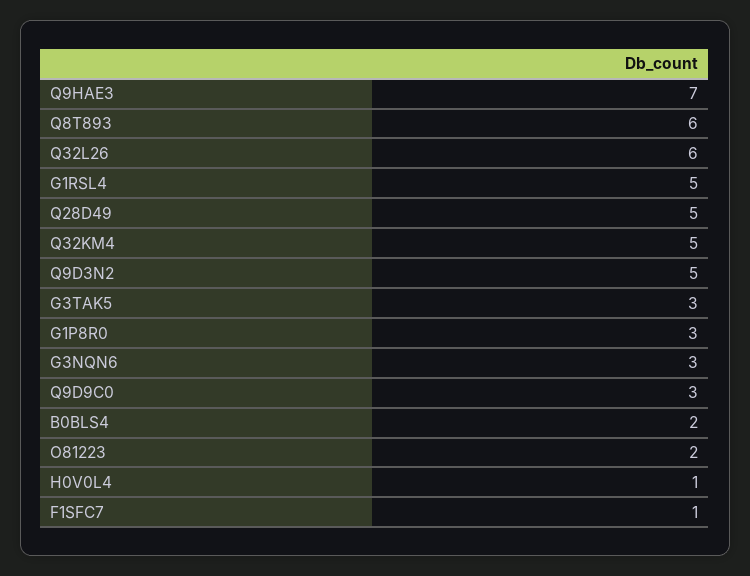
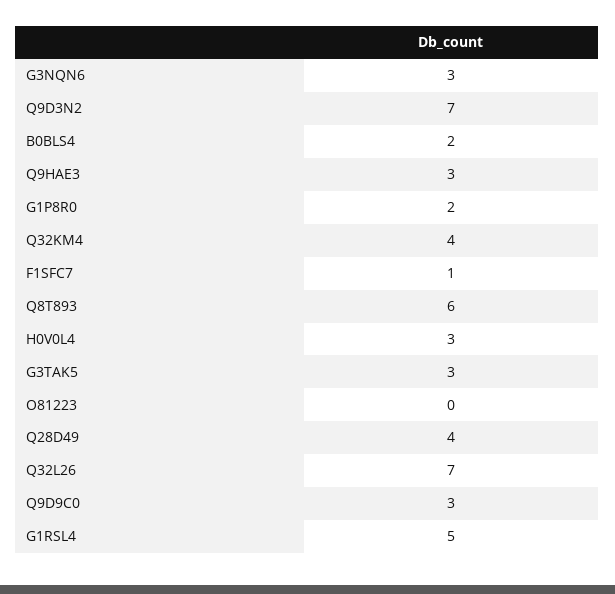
Q9HAE3: 7 -> 3
Q32L26: 6 -> 7
Q28D49: 5 -> 4
Q32KM4: 5 -> 4
Q9D3N2: 5 -> 7
G1P8R0: 3 -> 2
O81223: 2 -> 0
H0V0L4: 1 -> 3

